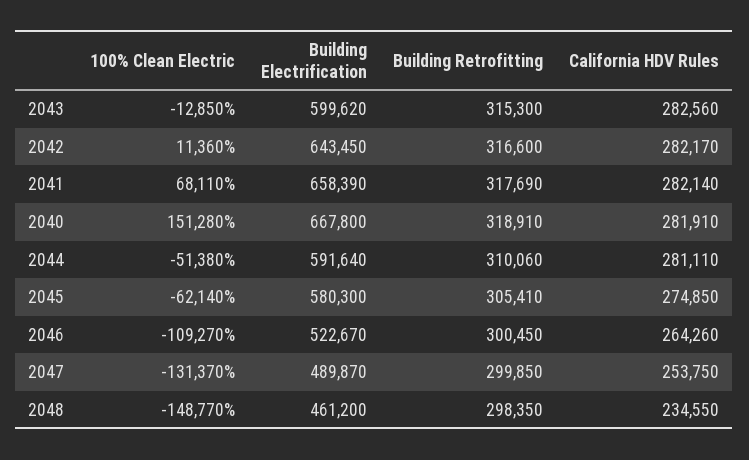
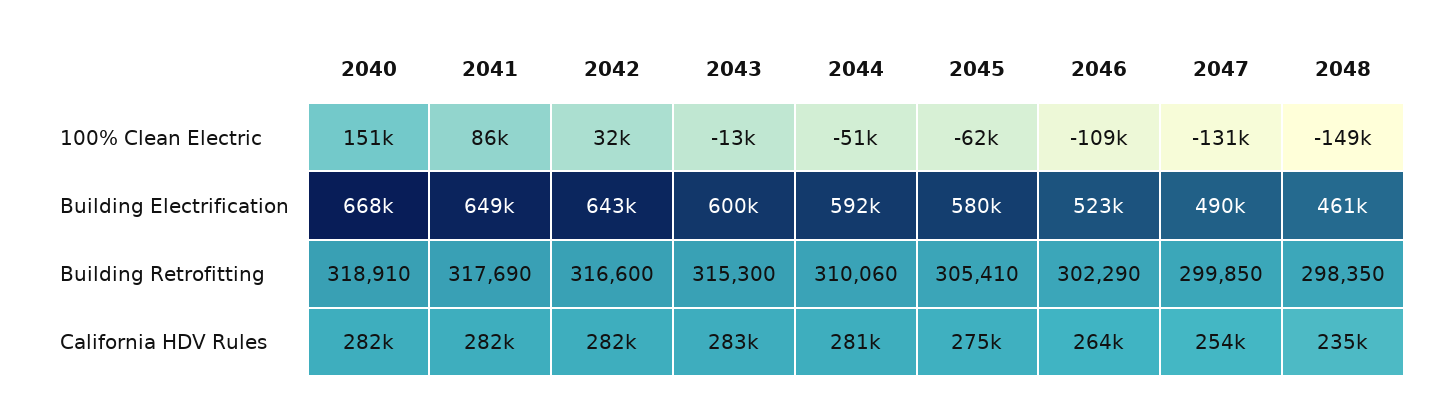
100% Clean Electric, 2042: 11360 -> 32000
100% Clean Electric, 2041: 68110 -> 86000
Building Electrification, 2041: 658390 -> 649000
Building Retrofitting, 2046: 300450 -> 302290

